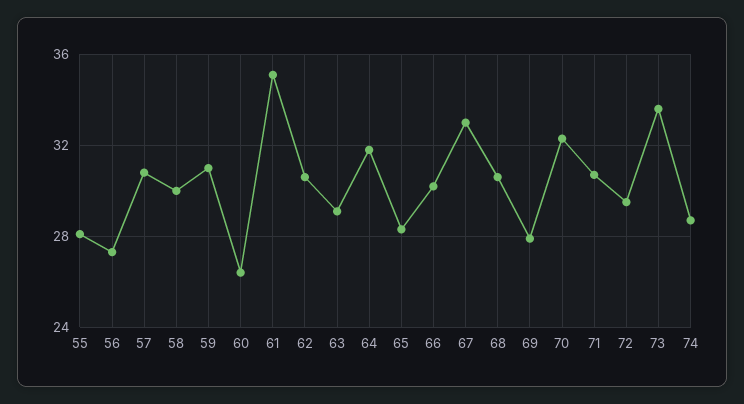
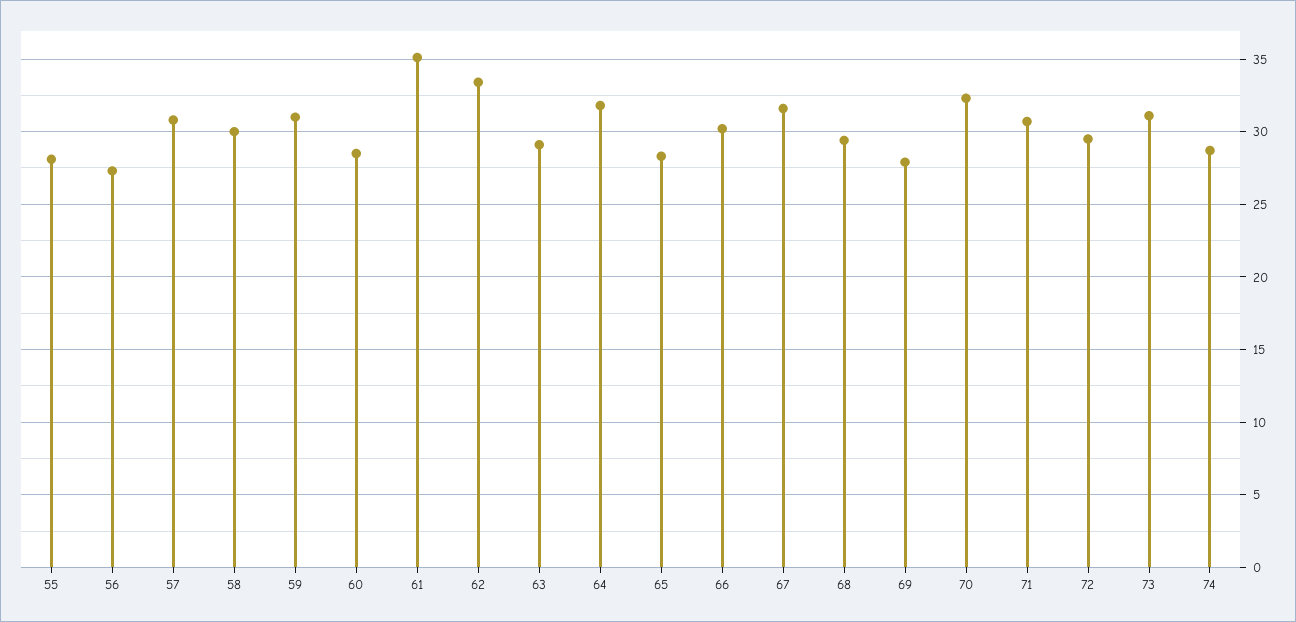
60: 26.5 -> 28.5
62: 30.5 -> 33.5
67: 33 -> 31.5
68: 30.5 -> 29.5
73: 33.5 -> 31

